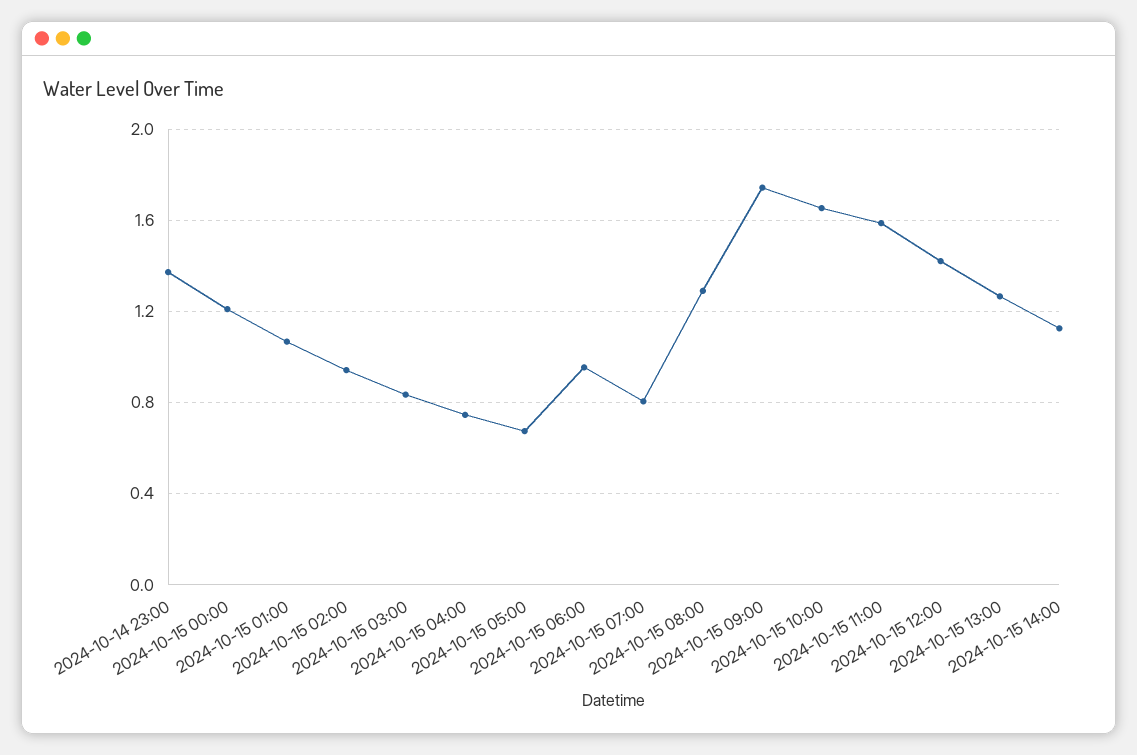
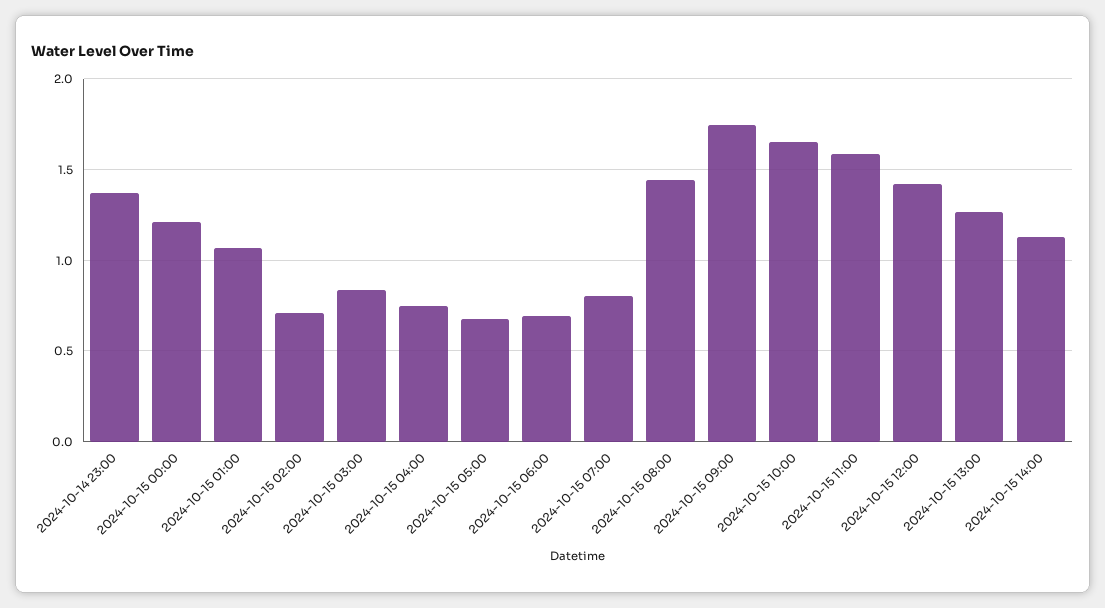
2024-10-15 02:00: 0.95 -> 0.7
2024-10-15 06:00: 0.95 -> 0.7
2024-10-15 08:00: 1.3 -> 1.45

